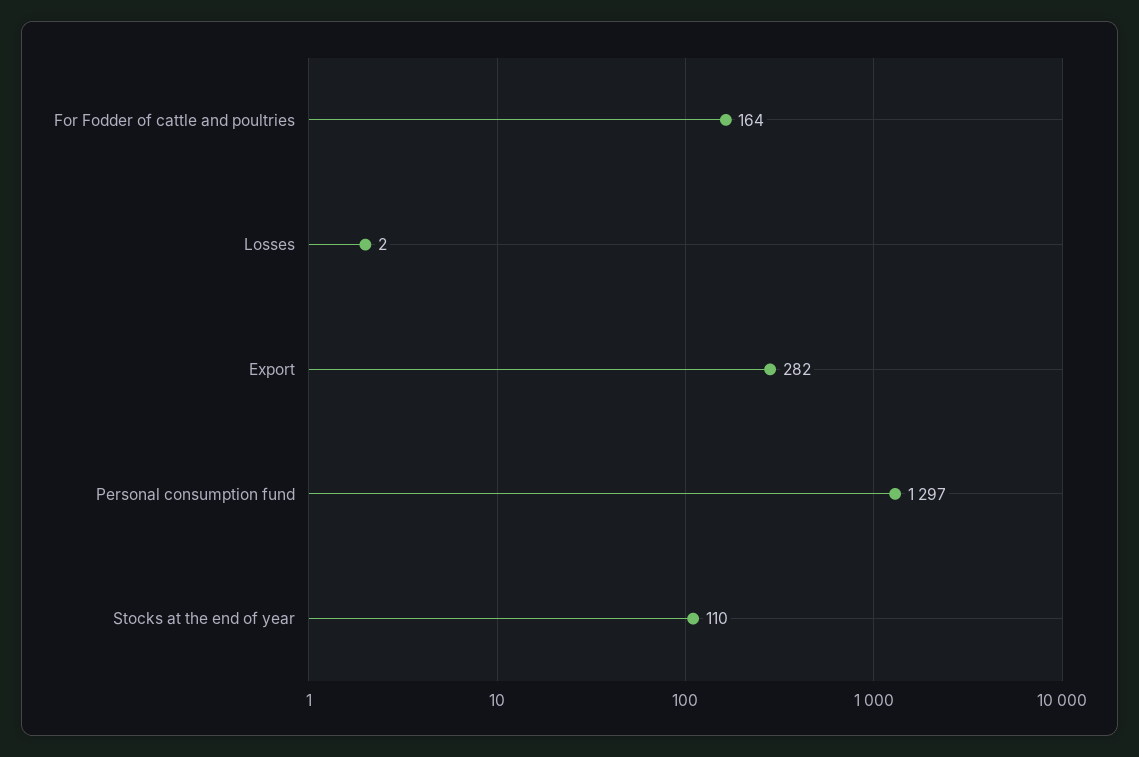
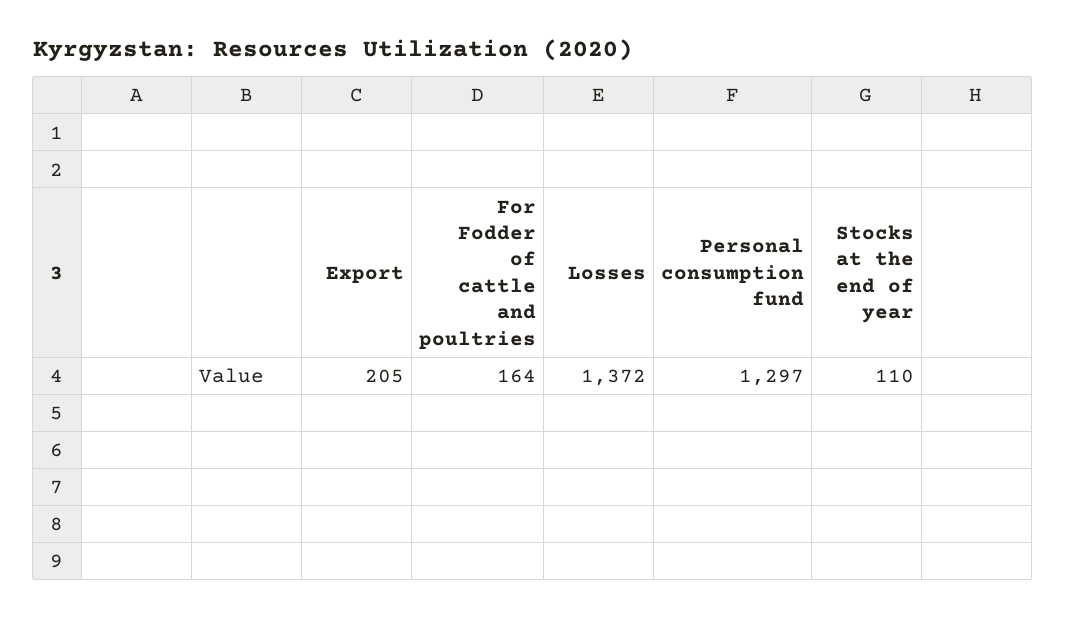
Losses: 2 -> 1372
Export: 282 -> 205

